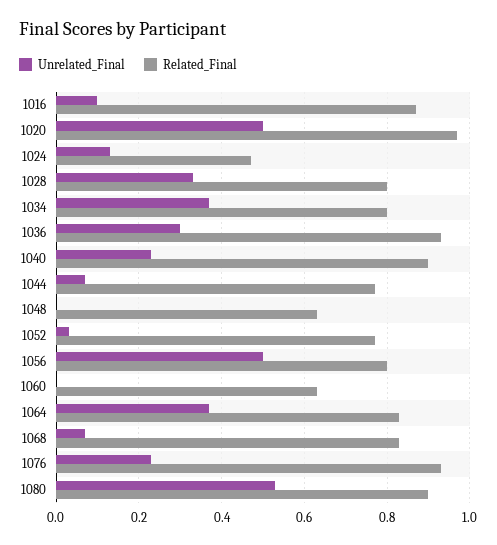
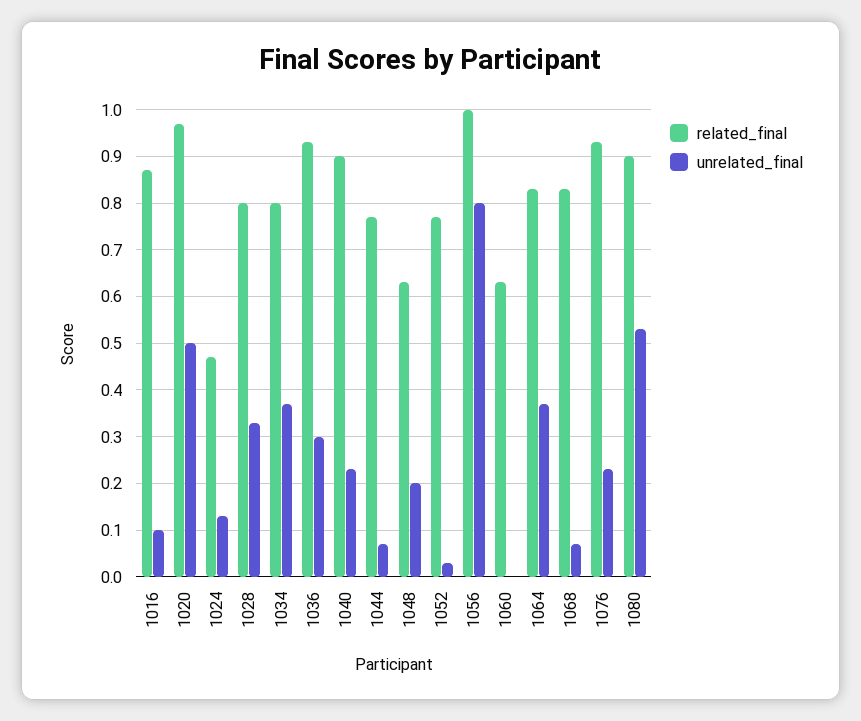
Unrelated_Final, 1048: 0 -> 0.2
Unrelated_Final, 1056: 0.5 -> 0.8
Related_Final, 1056: 0.8 -> 1

